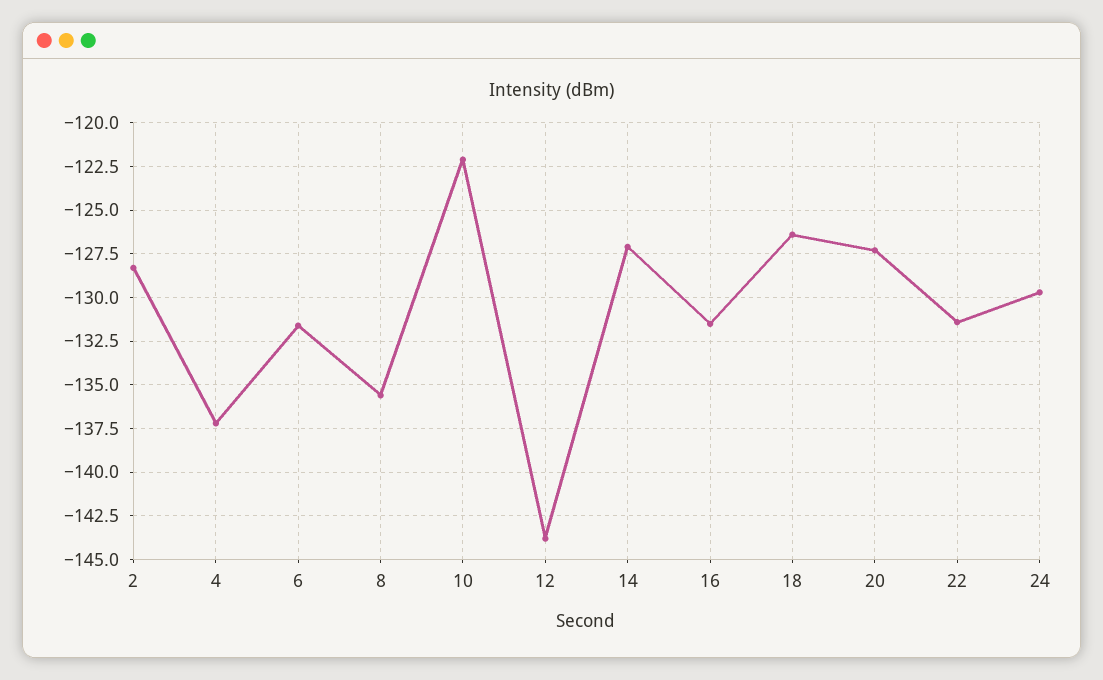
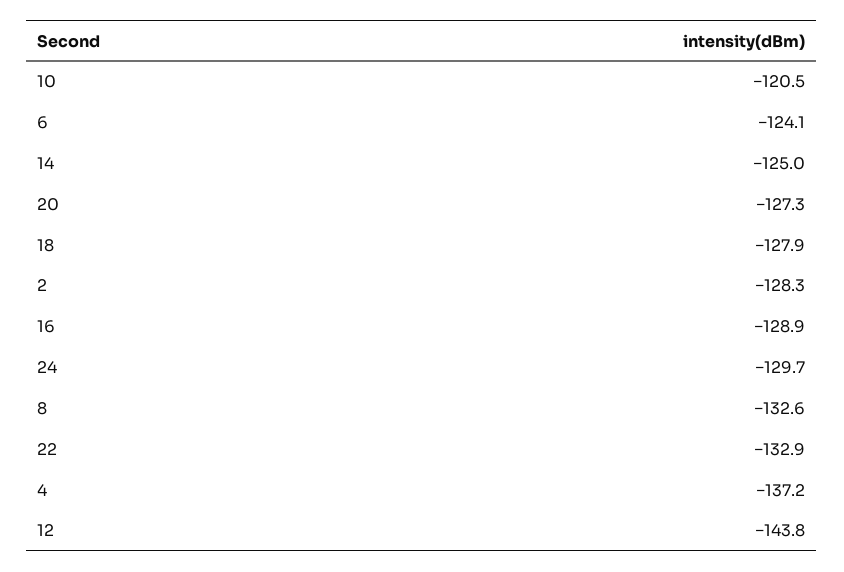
6: -131.5 -> -124.1
8: -135.5 -> -132.6
10: -122 -> -120.5
14: -127 -> -125
16: -131.5 -> -128.9
18: -126.5 -> -127.9
22: -131.5 -> -132.9

